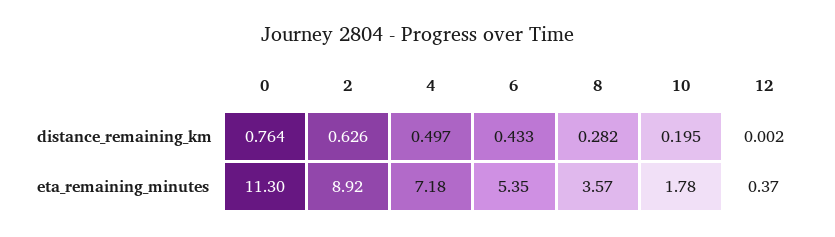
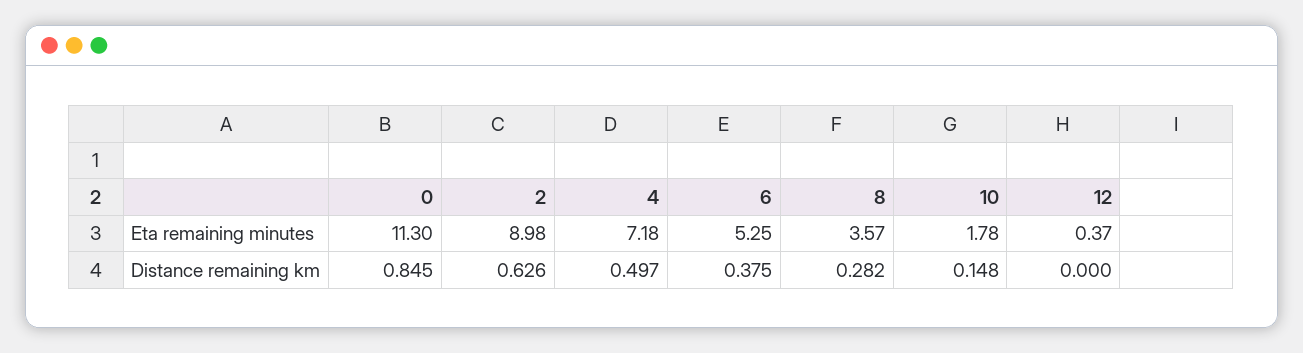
0, distance_remaining_km: 0.764 -> 0.845
6, distance_remaining_km: 0.433 -> 0.375
10, distance_remaining_km: 0.195 -> 0.148
12, distance_remaining_km: 0.002 -> 0
2, eta_remaining_minutes: 8.92 -> 8.98
6, eta_remaining_minutes: 5.35 -> 5.25

